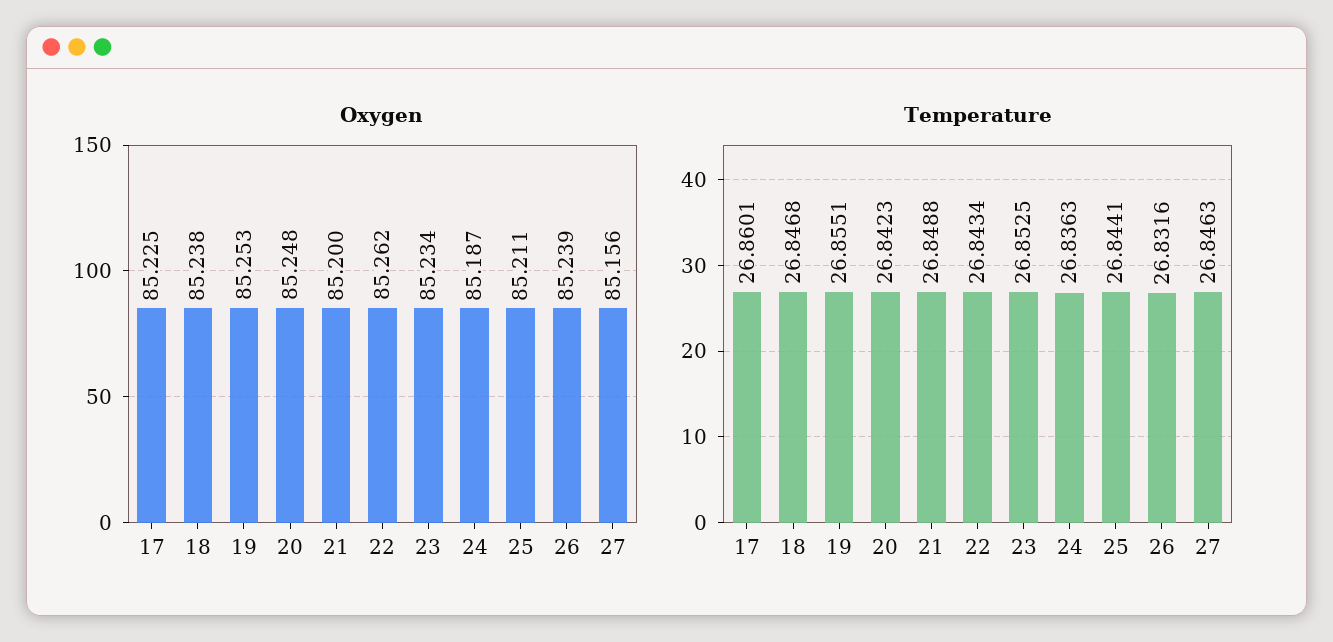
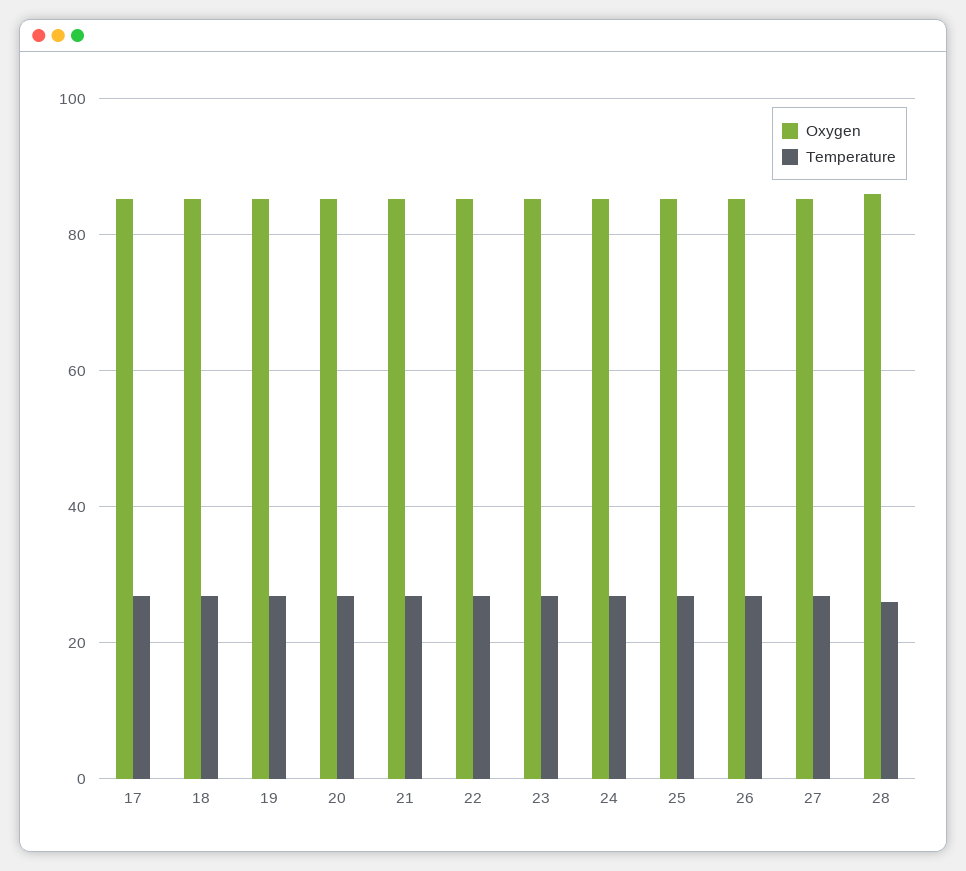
Oxygen, 28: none -> 86
Temperature, 28: none -> 26

